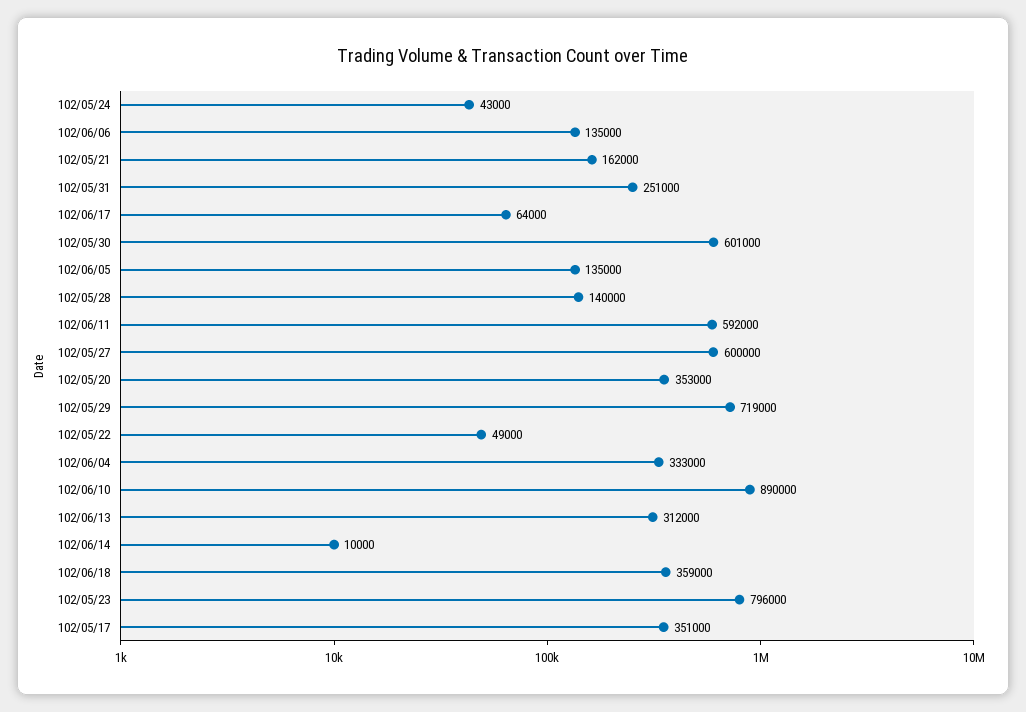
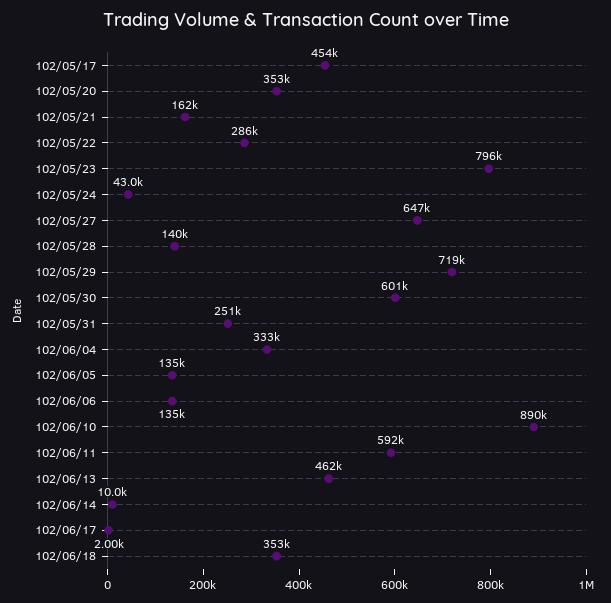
102/06/17: 64000 -> 2000
102/05/27: 600000 -> 647000
102/05/22: 49000 -> 286000
102/06/13: 312000 -> 462000
102/06/18: 359000 -> 353000
102/05/17: 351000 -> 454000

